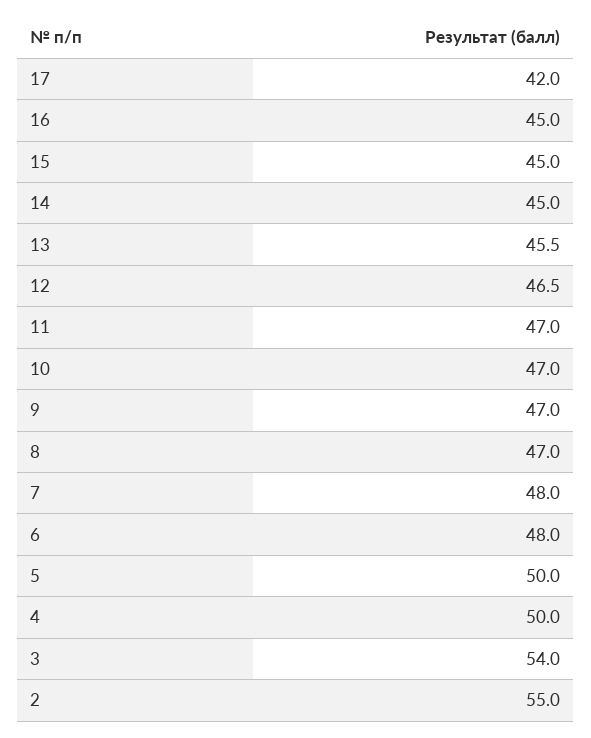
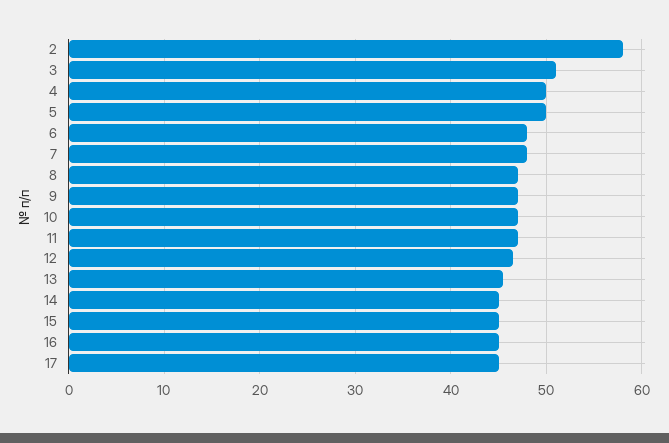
17: 42 -> 45
3: 54 -> 51
2: 55 -> 58

